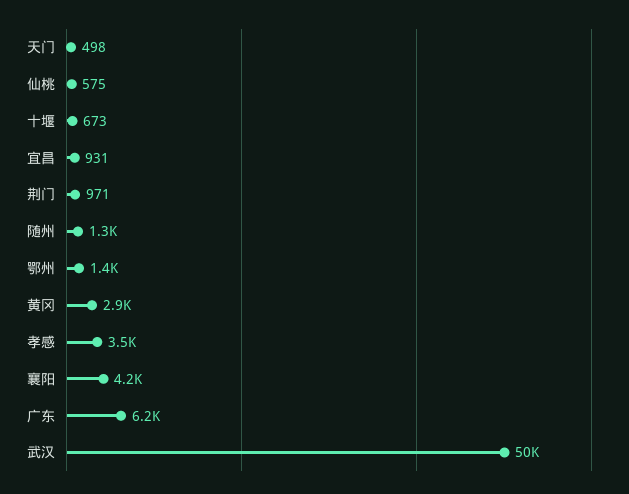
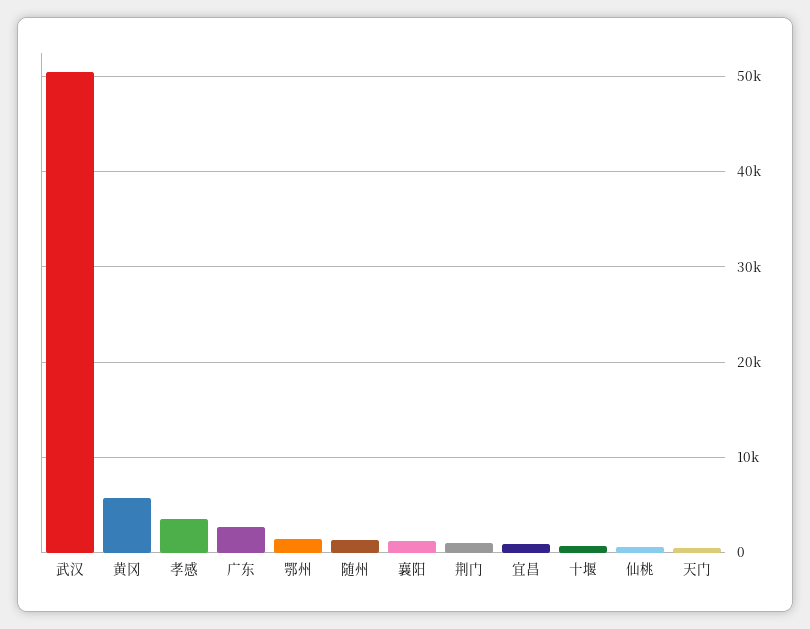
黄冈: 2900 -> 6000
襄阳: 4200 -> 1000
广东: 6200 -> 3000

